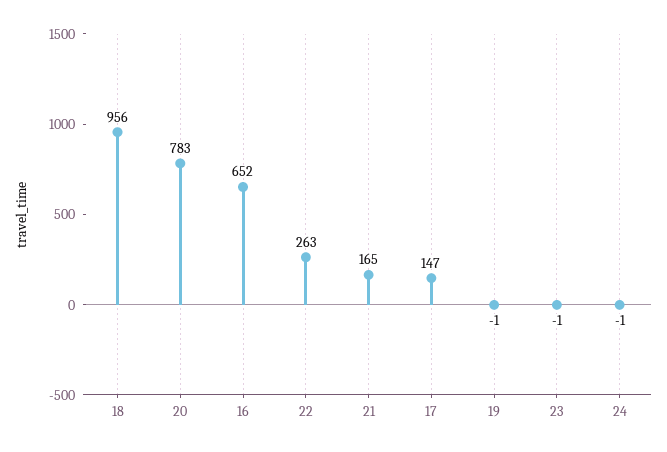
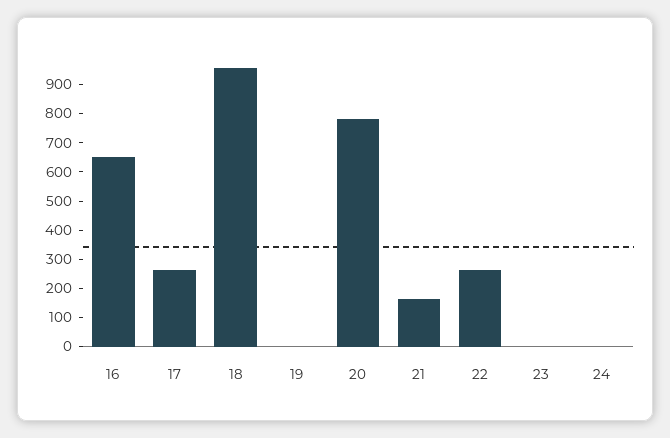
17: 147 -> 250

